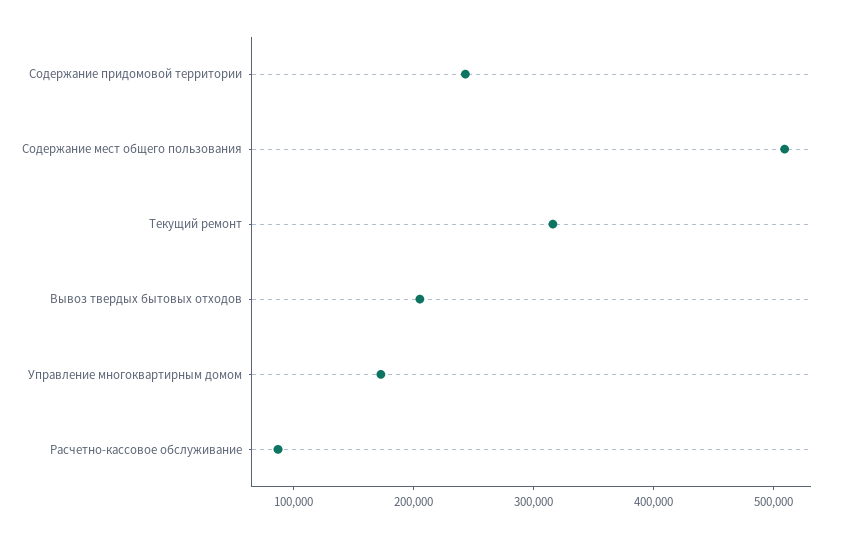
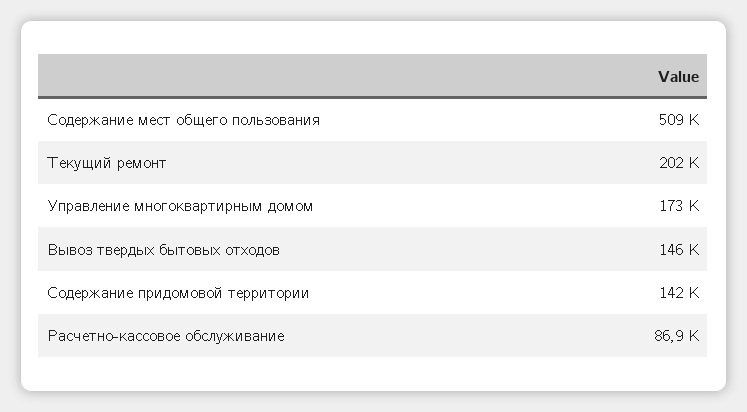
Содержание придомовой территории: 240000 -> 142000
Текущий ремонт: 320000 -> 202000
Вывоз твердых бытовых отходов: 200000 -> 146000

